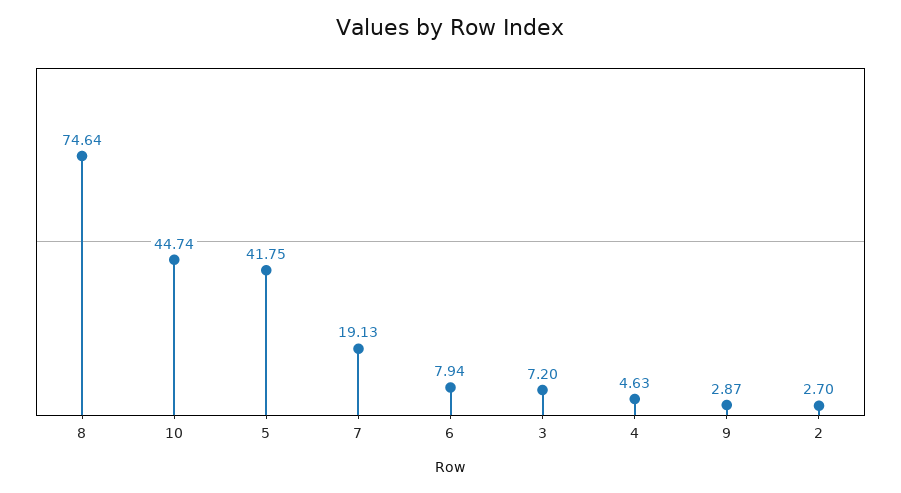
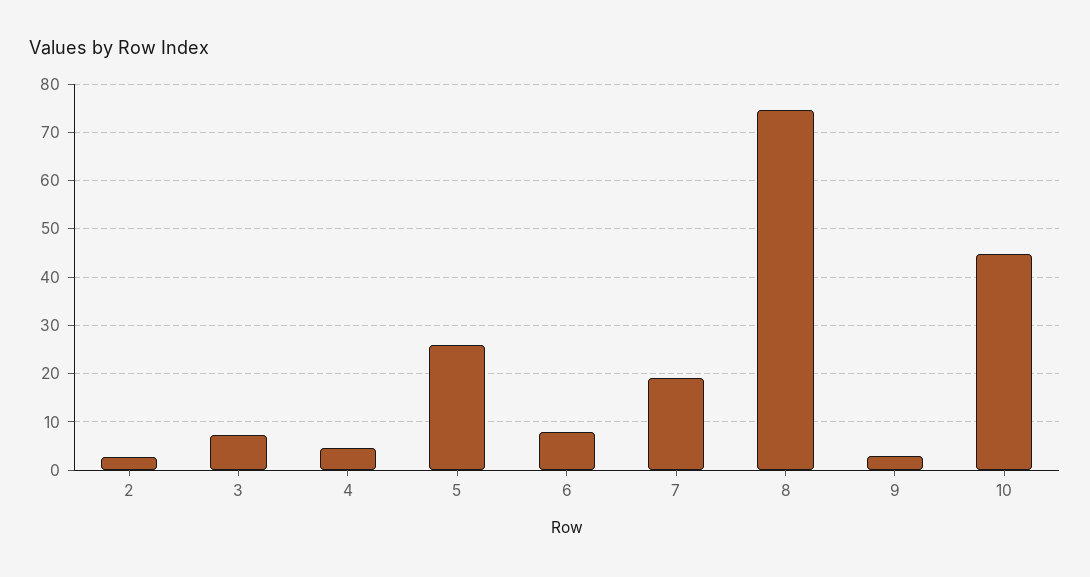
5: 41.75 -> 26

